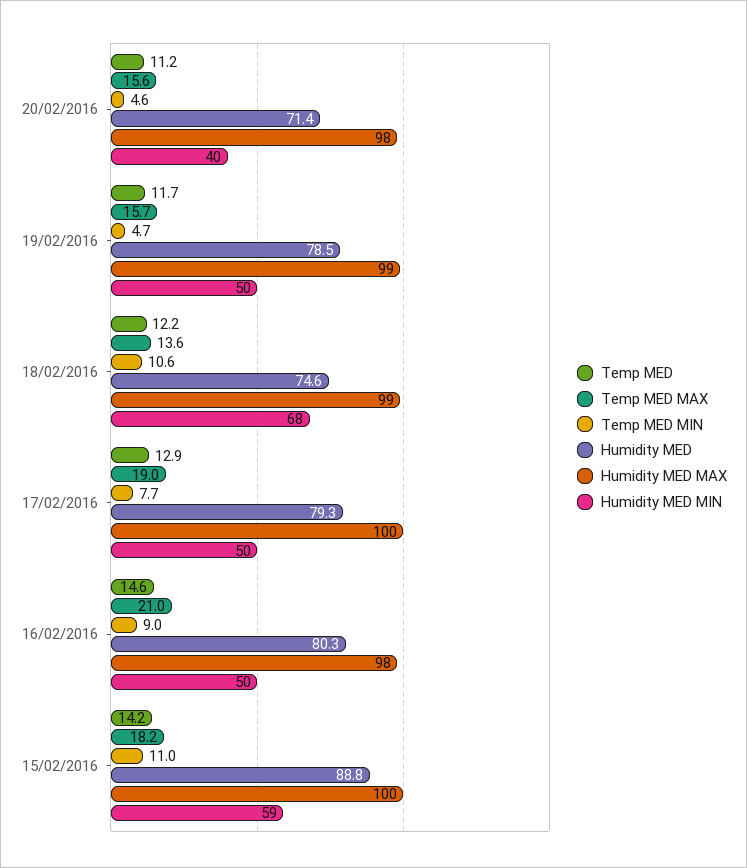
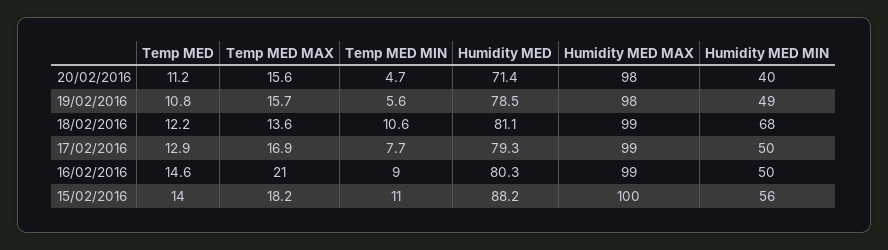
Temp MED MIN, 20/02/2016: 4.6 -> 4.7
Temp MED, 19/02/2016: 11.7 -> 10.8
Temp MED MIN, 19/02/2016: 4.7 -> 5.6
Humidity MED MAX, 19/02/2016: 99 -> 98
Humidity MED MIN, 19/02/2016: 50 -> 49
Humidity MED, 18/02/2016: 74.6 -> 81.1
Temp MED MAX, 17/02/2016: 19 -> 16.9
Humidity MED MAX, 17/02/2016: 100 -> 99
Humidity MED MAX, 16/02/2016: 98 -> 99
Temp MED, 15/02/2016: 14.2 -> 14
Humidity MED, 15/02/2016: 88.8 -> 88.2
Humidity MED MIN, 15/02/2016: 59 -> 56

